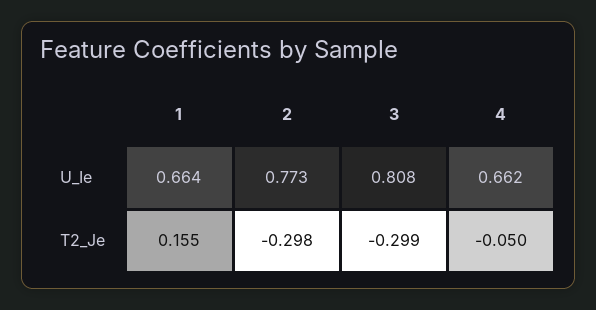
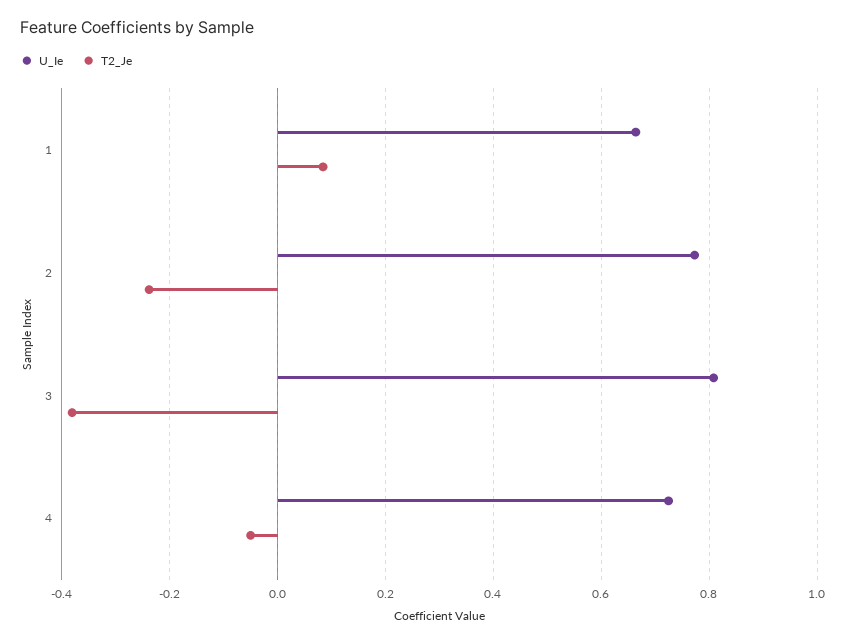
U_Ie, 4: 0.662 -> 0.72
T2_Je, 1: 0.155 -> 0.08
T2_Je, 2: -0.298 -> -0.24
T2_Je, 3: -0.299 -> -0.38

